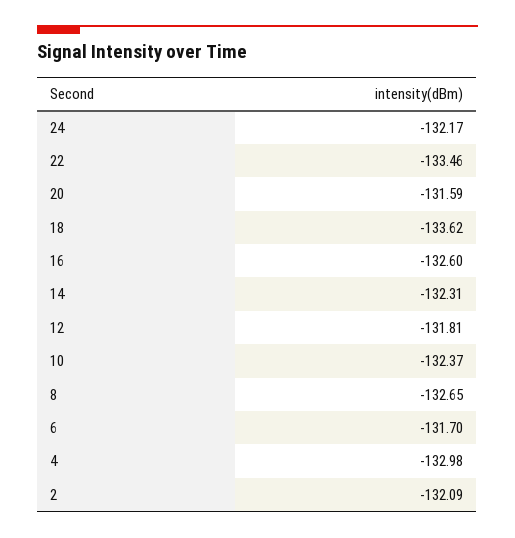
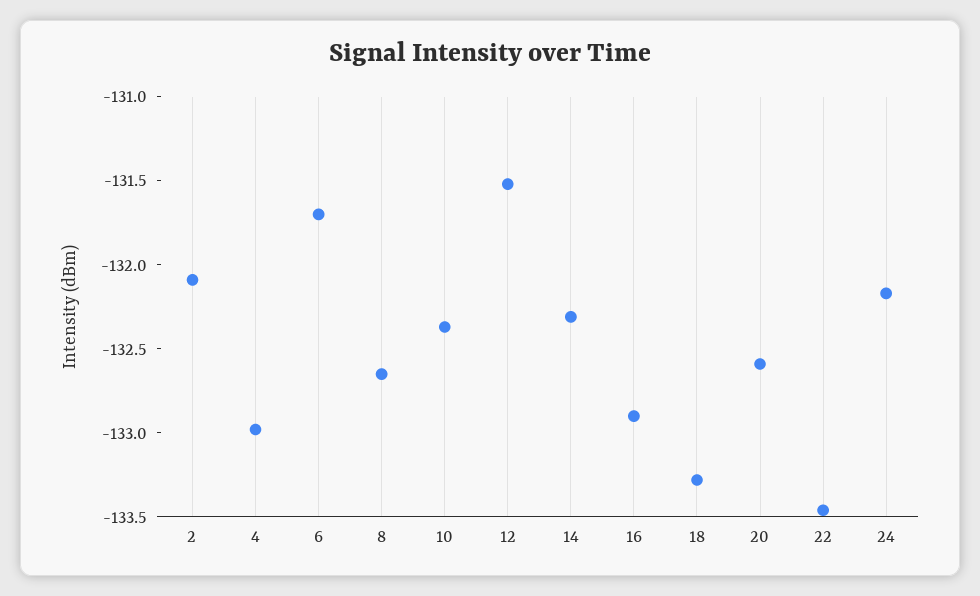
20: -131.59 -> -132.6
18: -133.62 -> -133.3
16: -132.6 -> -132.9
12: -131.81 -> -131.5

